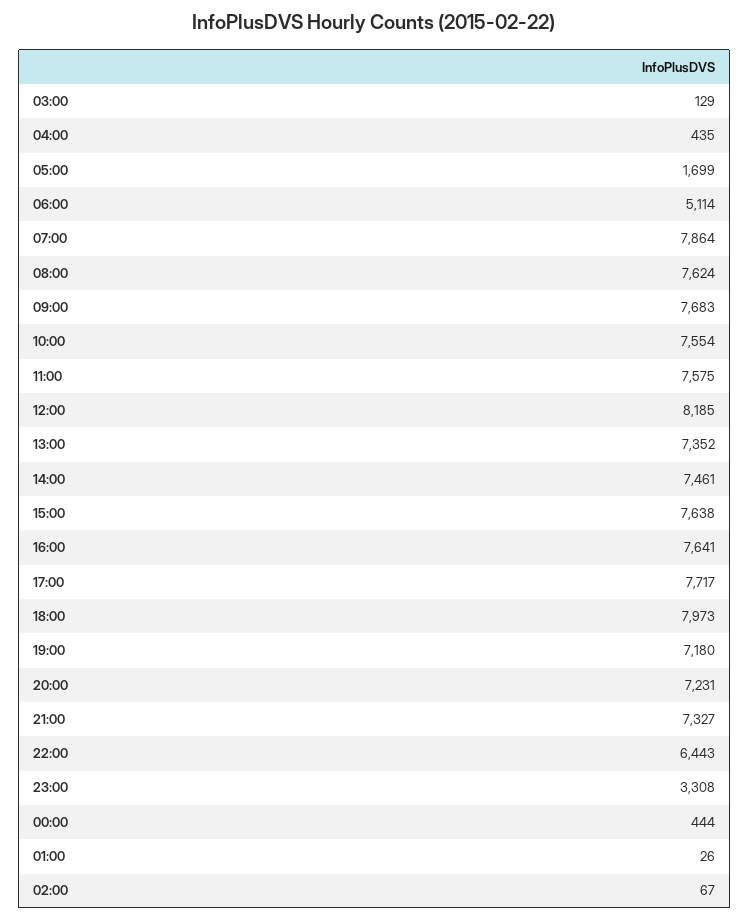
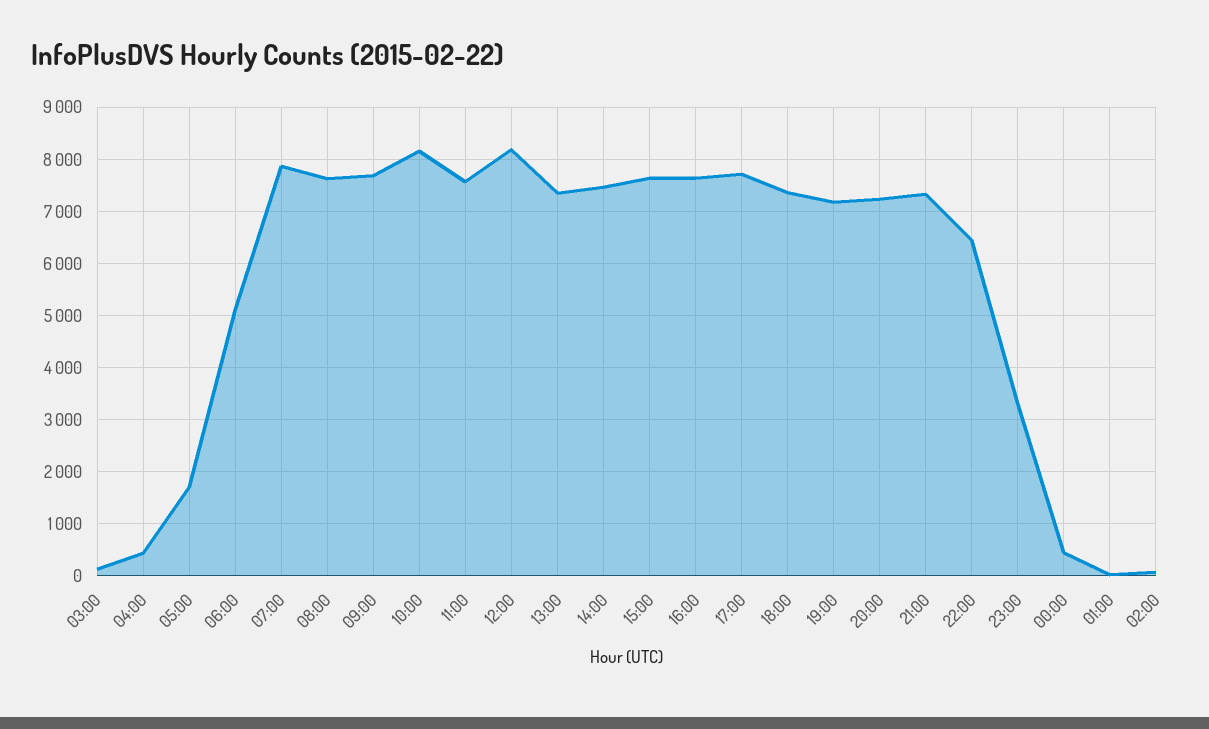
10:00: 7554 -> 8200
18:00: 7973 -> 7400

